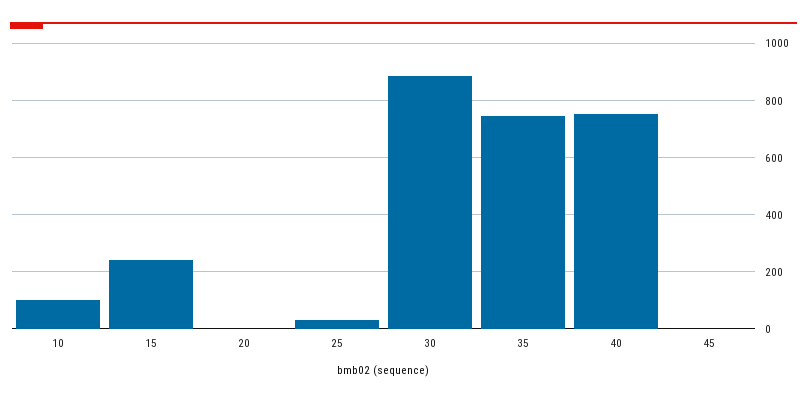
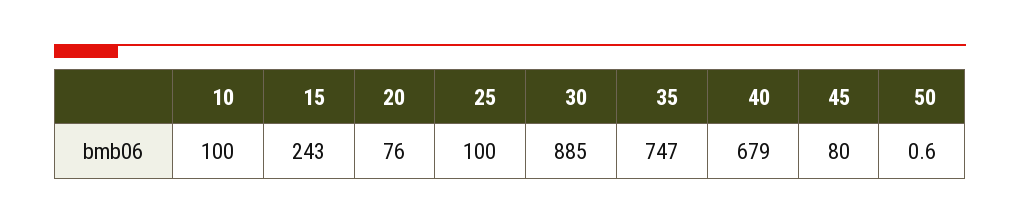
20: 0 -> 76
25: 25 -> 100
40: 750 -> 679
45: 0 -> 80
50: none -> 0.6

